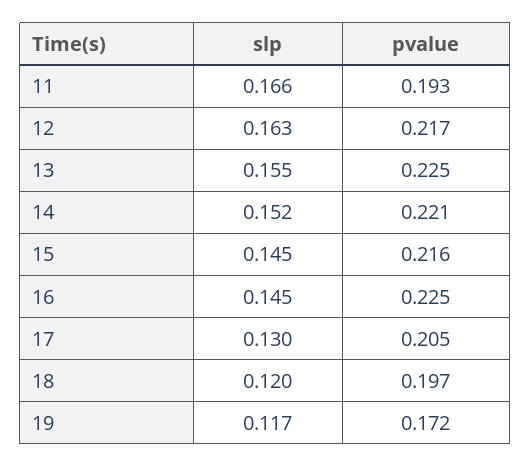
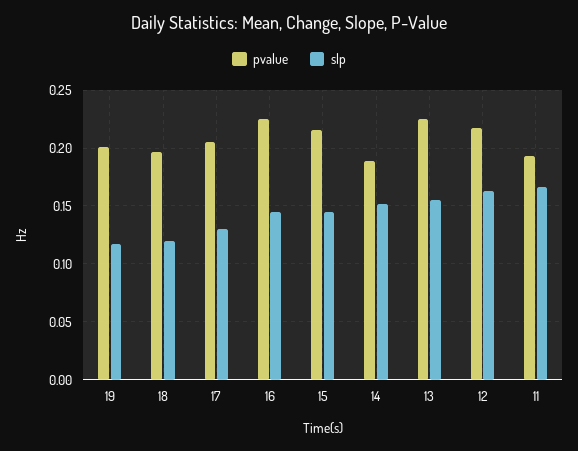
pvalue, 14: 0.221 -> 0.19
pvalue, 19: 0.172 -> 0.2

